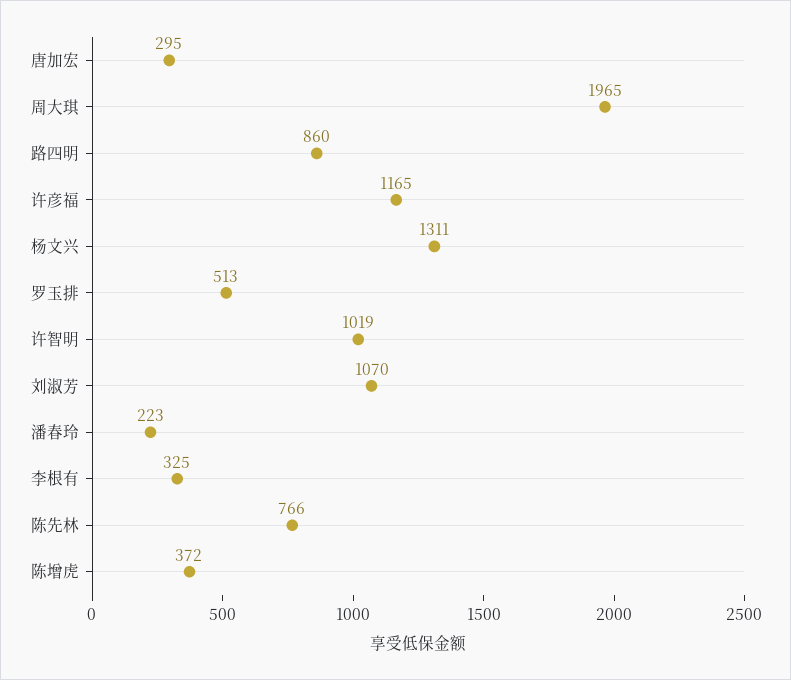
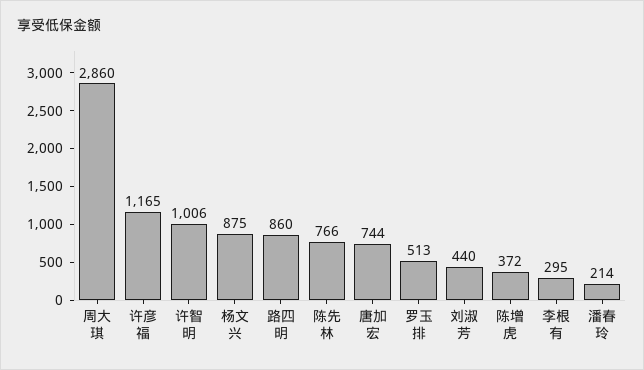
唐加宏: 295 -> 744
周大琪: 1965 -> 2860
杨文兴: 1311 -> 875
许智明: 1019 -> 1006
刘淑芳: 1070 -> 440
潘春玲: 223 -> 214
李根有: 325 -> 295

